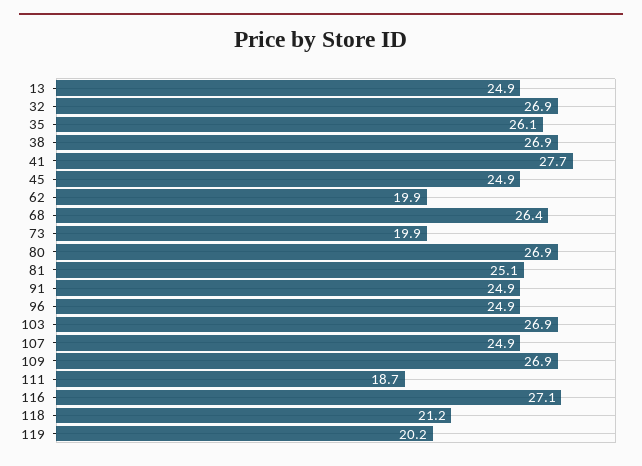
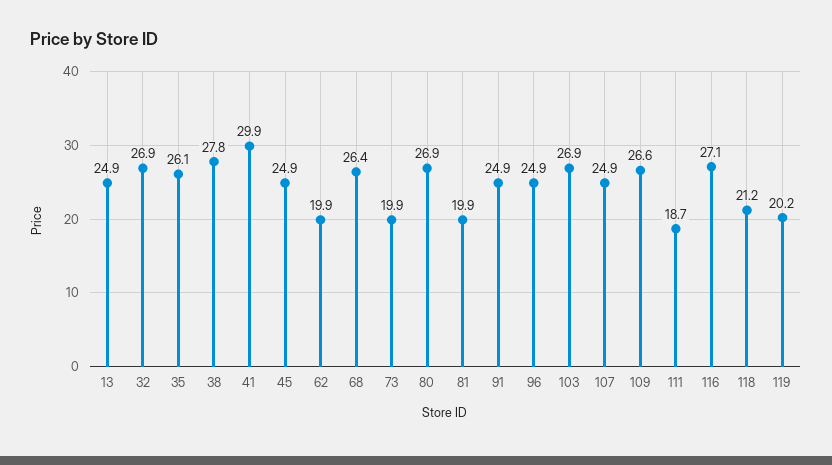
38: 26.9 -> 27.8
41: 27.7 -> 29.9
81: 25.1 -> 19.9
109: 26.9 -> 26.6

